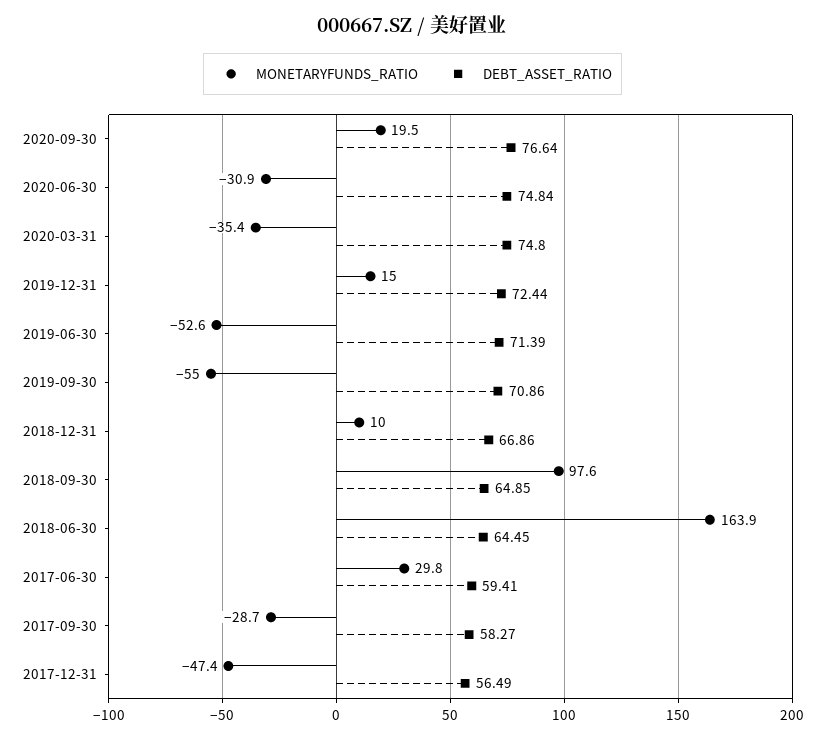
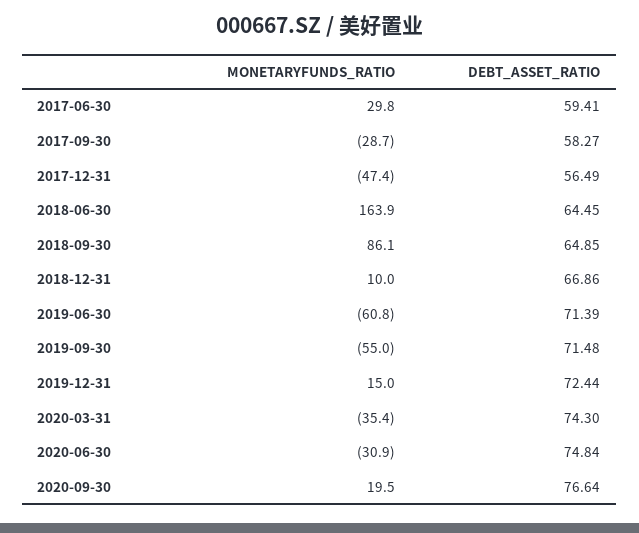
DEBT_ASSET_RATIO, 2020-03-31: 74.8 -> 74.3
MONETARYFUNDS_RATIO, 2019-06-30: -52.6 -> -60.8
DEBT_ASSET_RATIO, 2019-09-30: 70.86 -> 71.48
MONETARYFUNDS_RATIO, 2018-09-30: 97.6 -> 86.1

